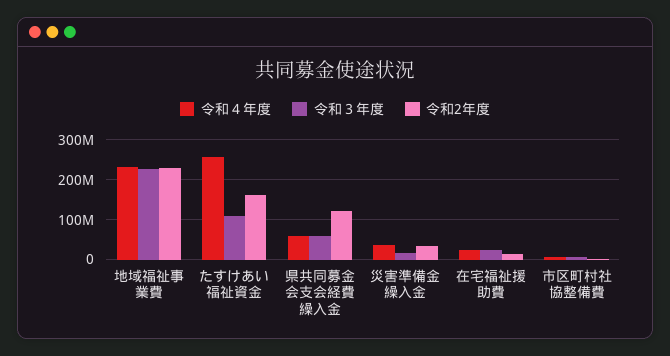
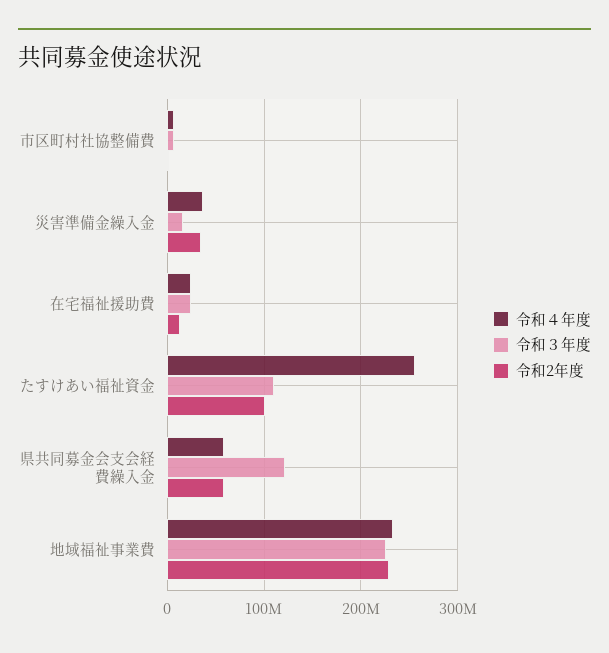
令和2年度, たすけあい福祉資金: 160000000 -> 100000000
令和３年度, 県共同募金会支会経費繰入金: 60000000 -> 120000000
令和2年度, 県共同募金会支会経費繰入金: 120000000 -> 60000000

